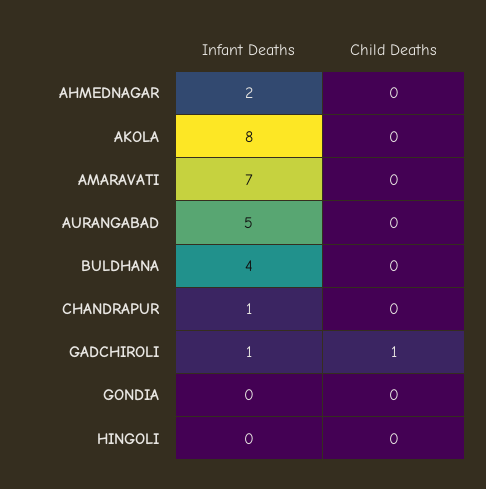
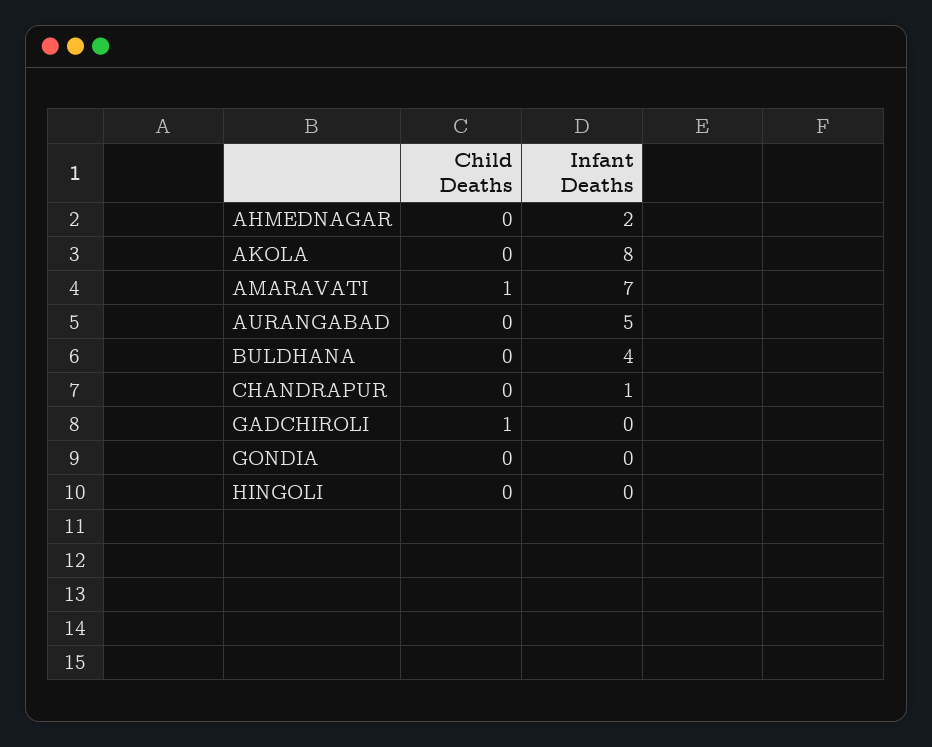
Child Deaths, AMARAVATI: 0 -> 1
Infant Deaths, GADCHIROLI: 1 -> 0

